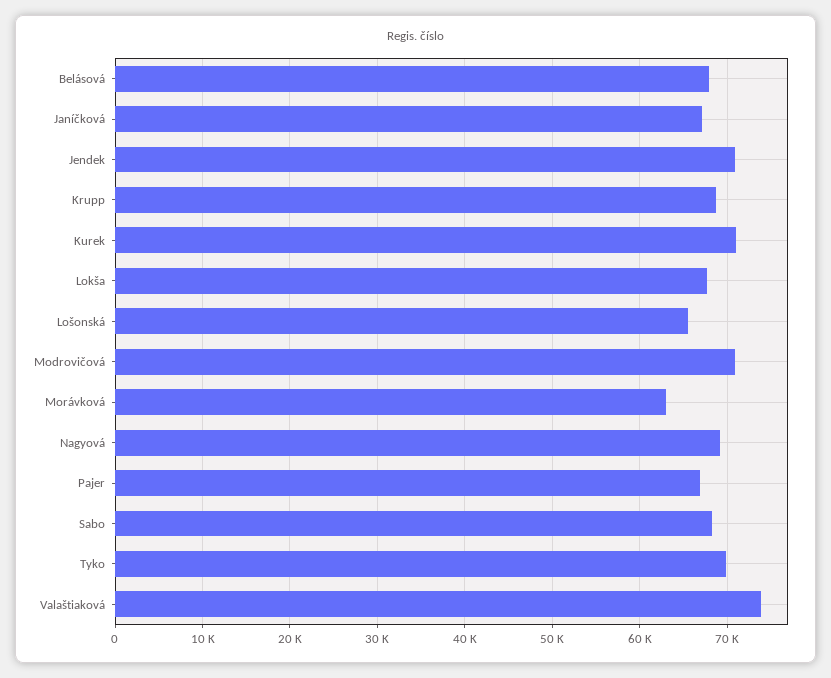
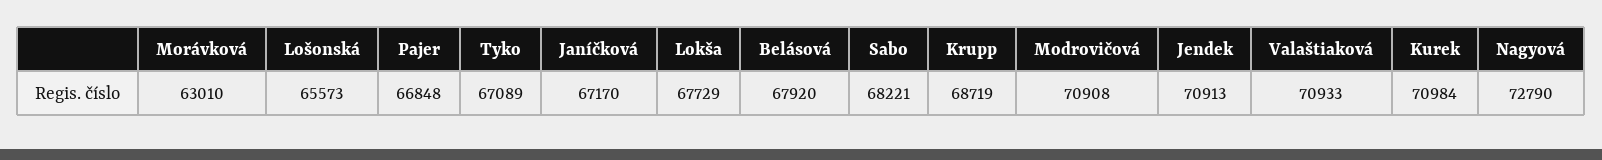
Nagyová: 69000 -> 72790
Tyko: 70000 -> 67089
Valaštiaková: 74000 -> 70933

